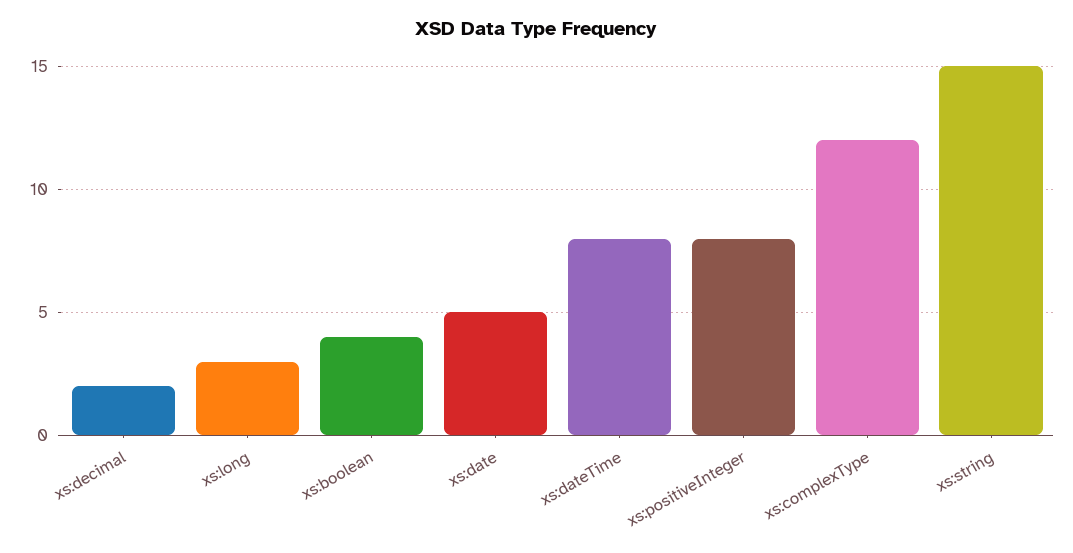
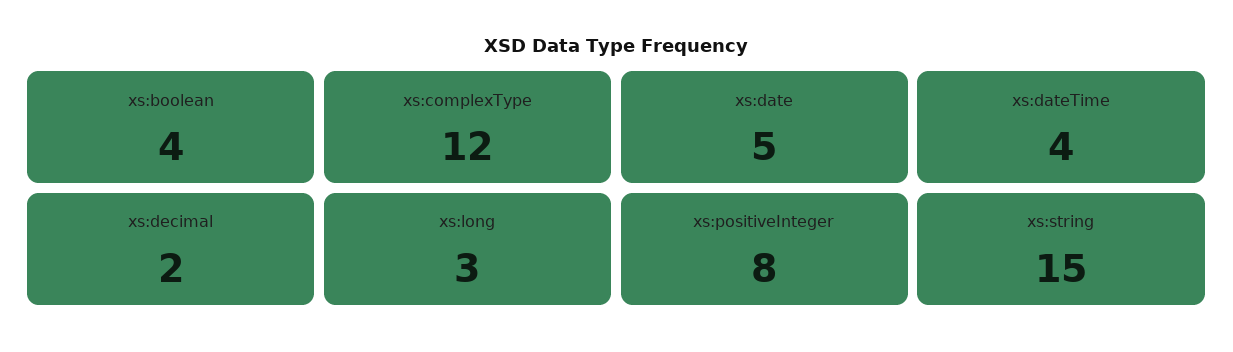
xs:dateTime: 8 -> 4

